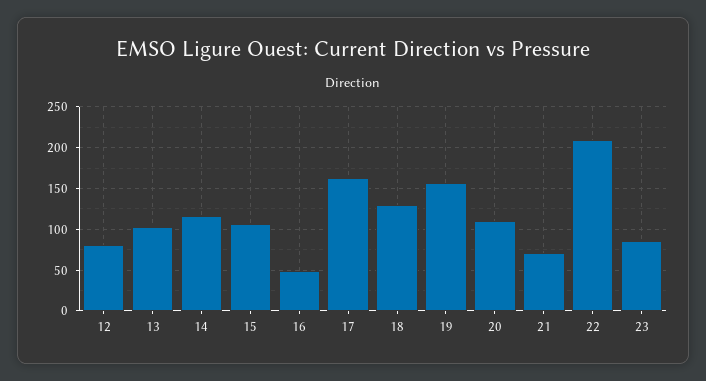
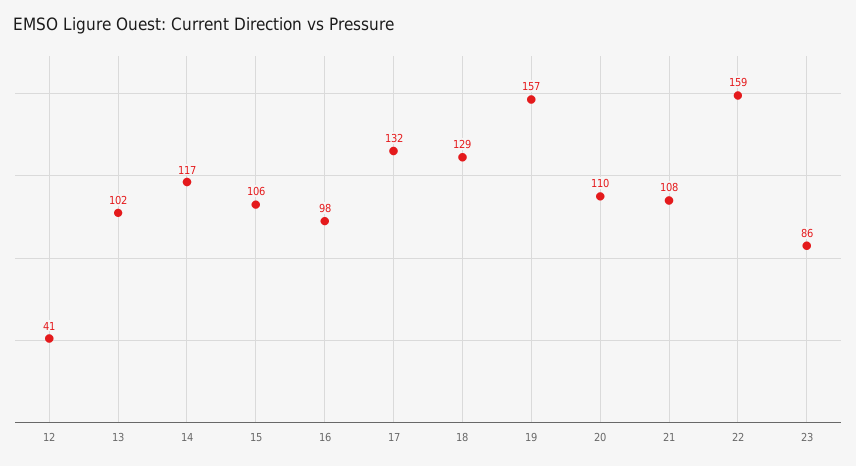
12: 80 -> 41
16: 50 -> 98
17: 160 -> 132
21: 70 -> 108
22: 210 -> 159

